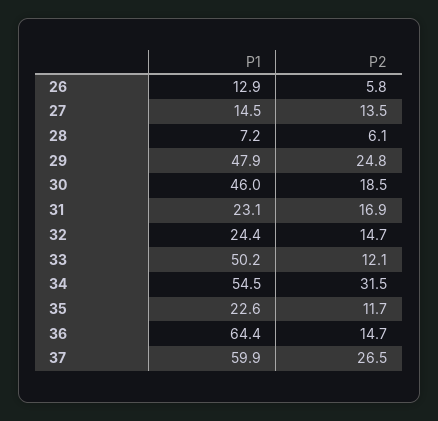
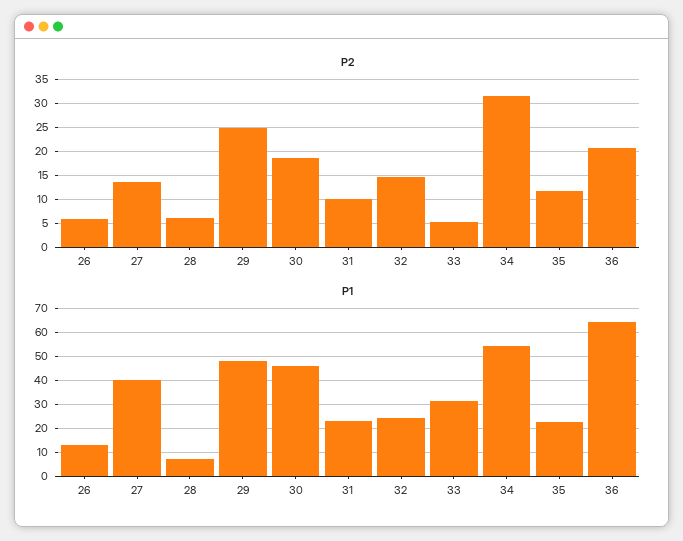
P1, 27: 14.5 -> 40
P2, 31: 16.9 -> 10
P1, 33: 50.2 -> 30
P2, 33: 12.1 -> 5
P2, 36: 14.7 -> 20
P1, 37: 59.9 -> none
P2, 37: 26.5 -> none

